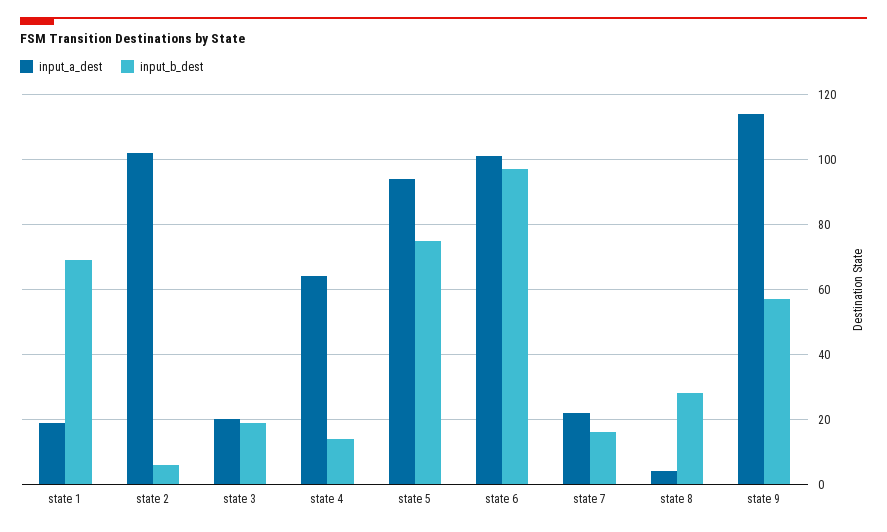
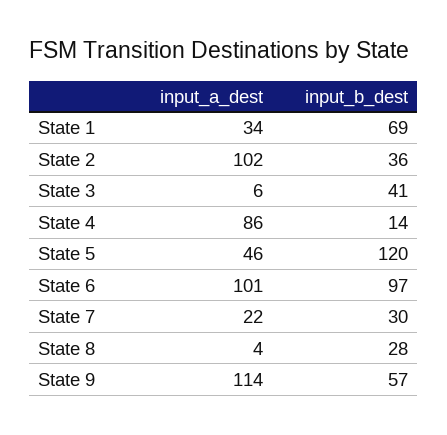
input_a_dest, state 1: 20 -> 34
input_b_dest, state 2: 5 -> 36
input_a_dest, state 3: 20 -> 6
input_b_dest, state 3: 20 -> 41
input_a_dest, state 4: 65 -> 86
input_a_dest, state 5: 95 -> 46
input_b_dest, state 5: 75 -> 120
input_b_dest, state 7: 15 -> 30

